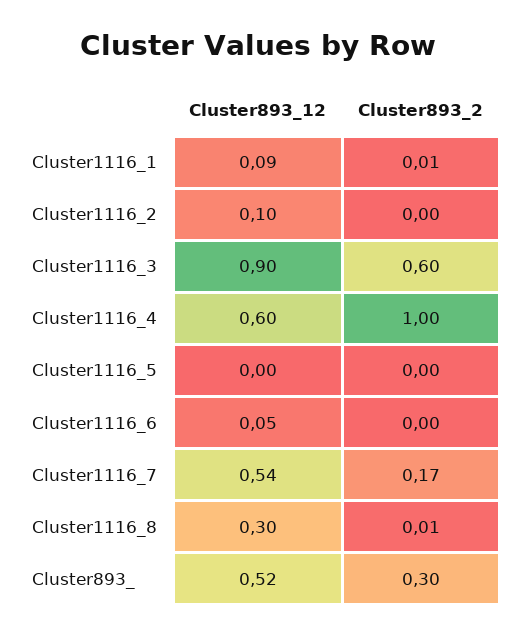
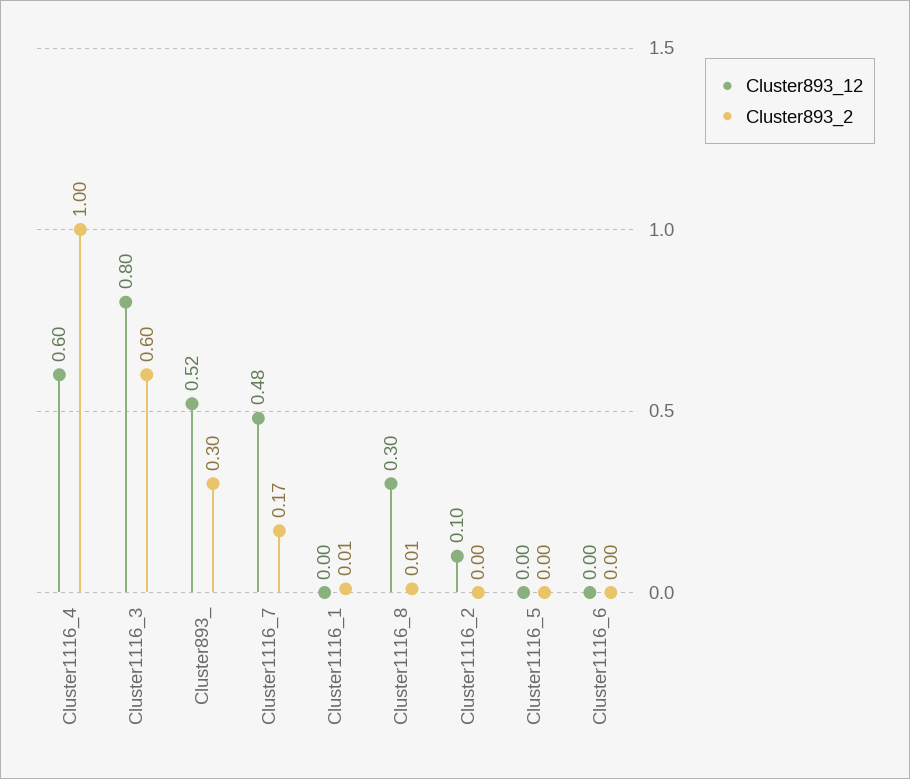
Cluster893_12, Cluster1116_1: 0.09 -> 0
Cluster893_12, Cluster1116_3: 0.9 -> 0.8
Cluster893_12, Cluster1116_6: 0.05 -> 0
Cluster893_12, Cluster1116_7: 0.54 -> 0.48

